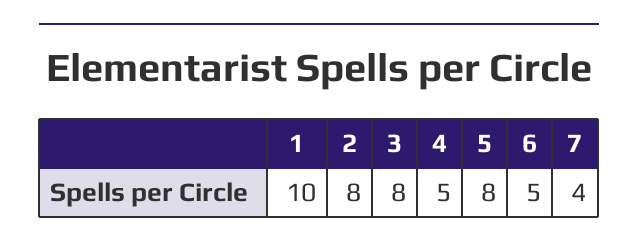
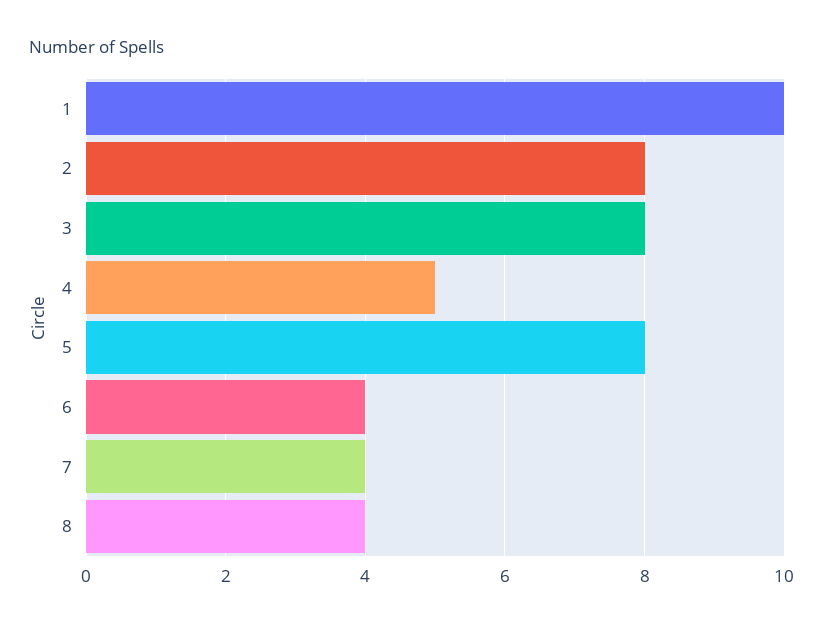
6: 5 -> 4
8: none -> 4

